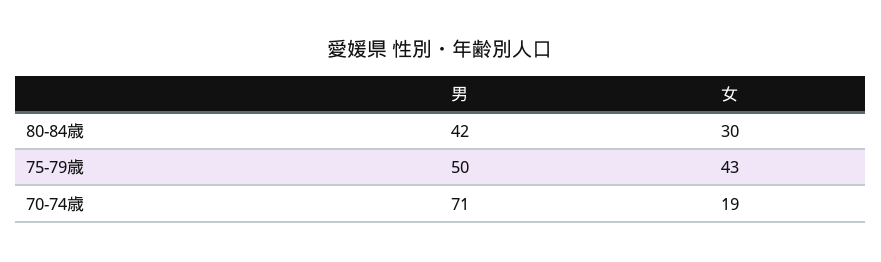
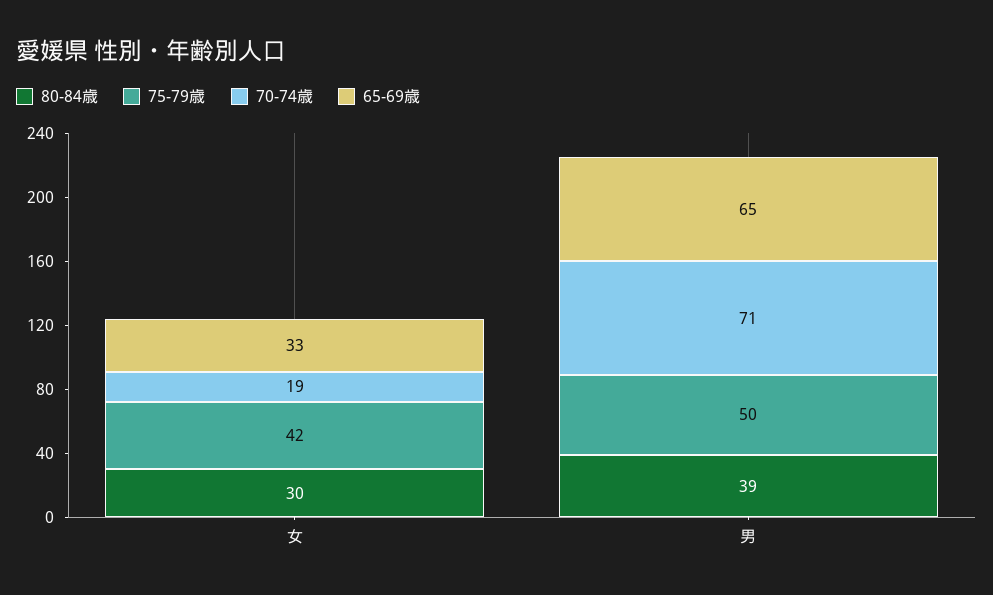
80-84歳, 男: 42 -> 39
75-79歳, 女: 43 -> 42
65-69歳, 女: none -> 33
65-69歳, 男: none -> 65

